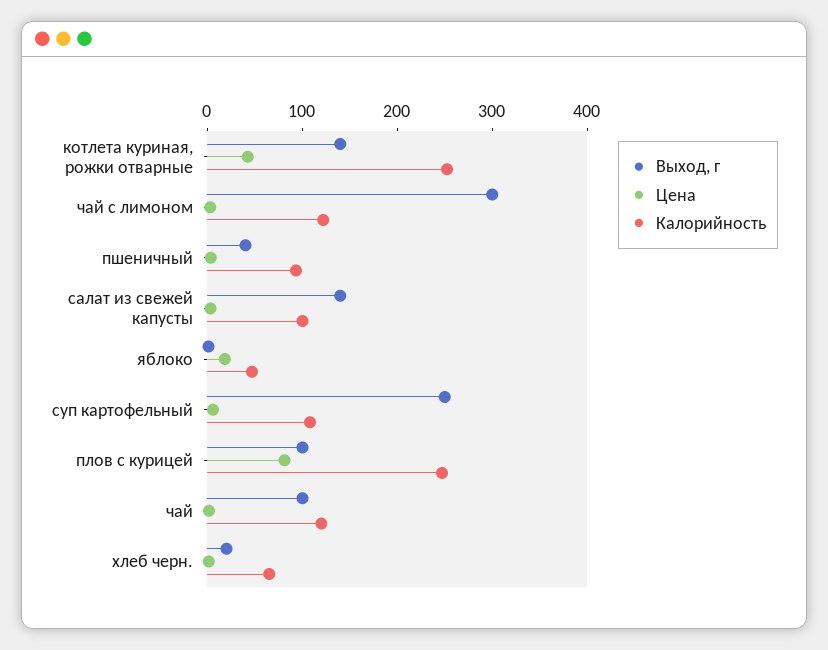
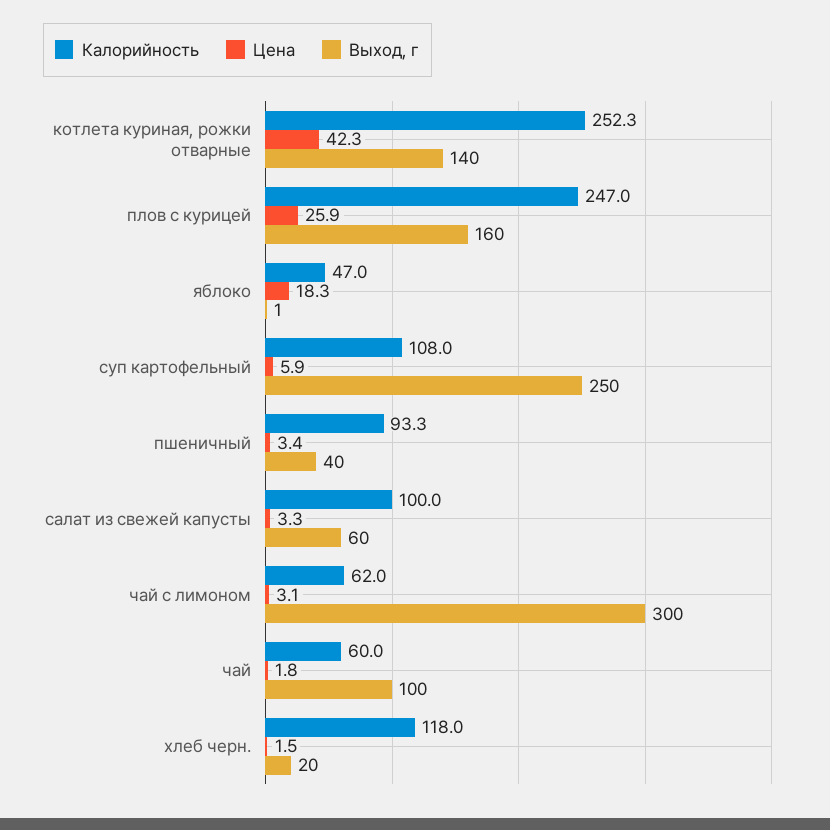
Калорийность, чай с лимоном: 120 -> 62
Выход, г, салат из свежей капусты: 140 -> 60
Выход, г, плов с курицей: 100 -> 160
Цена, плов с курицей: 80 -> 25.9
Калорийность, чай: 120 -> 60
Калорийность, хлеб черн.: 60 -> 118

